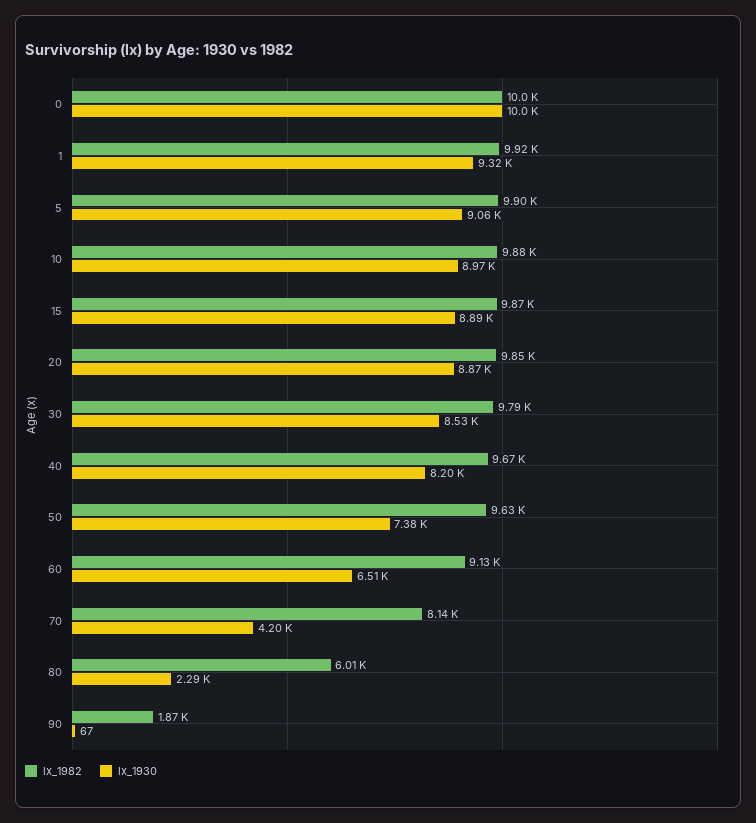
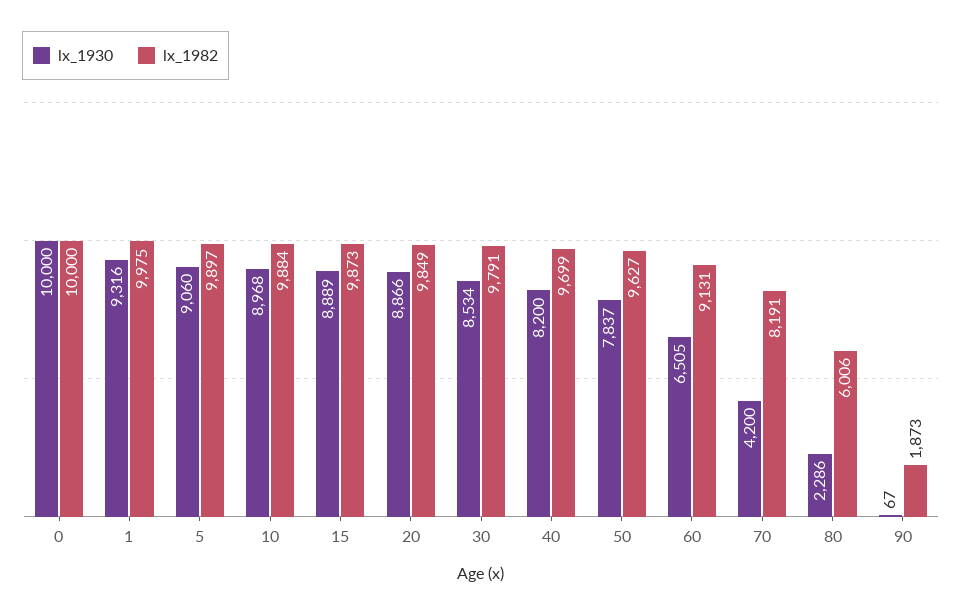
lx_1982, 1: 9920 -> 9975
lx_1982, 40: 9670 -> 9699
lx_1930, 50: 7380 -> 7837
lx_1982, 70: 8140 -> 8191

